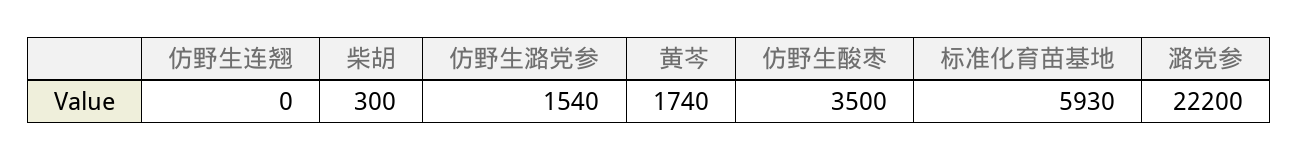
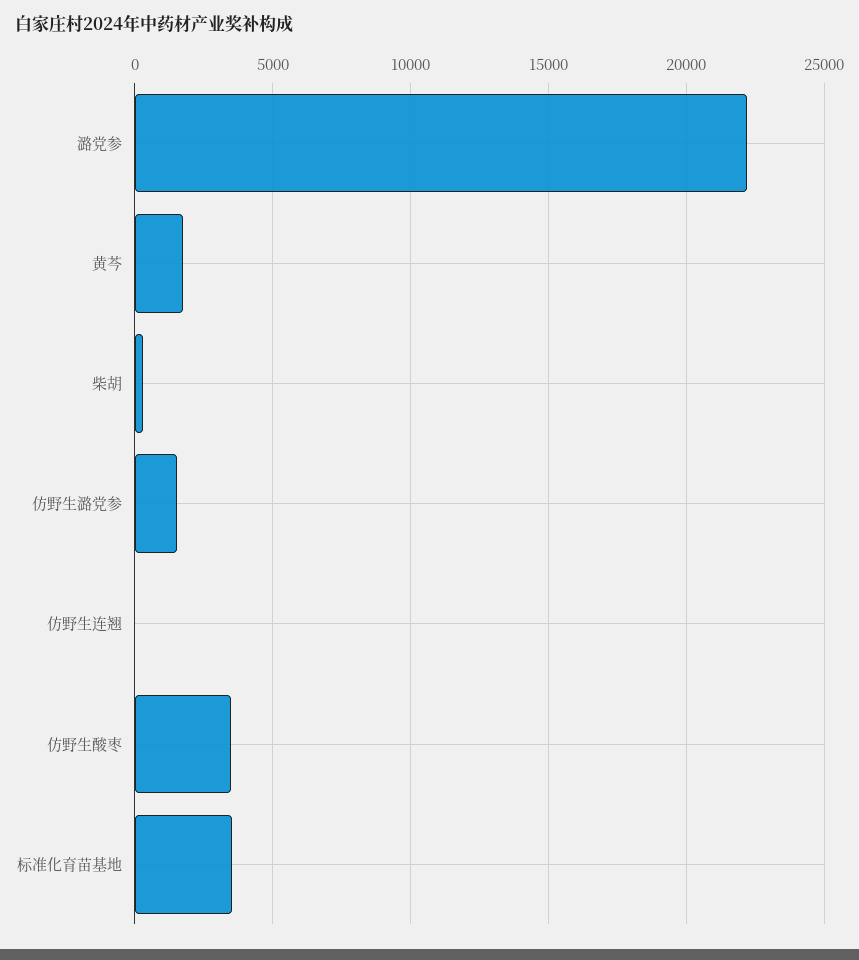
标准化育苗基地: 5930 -> 3500

